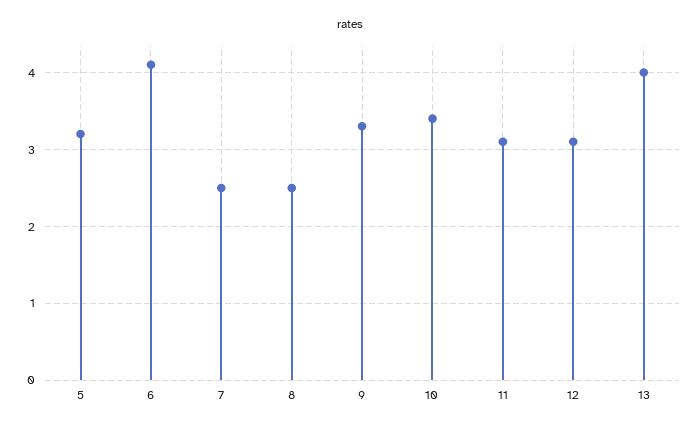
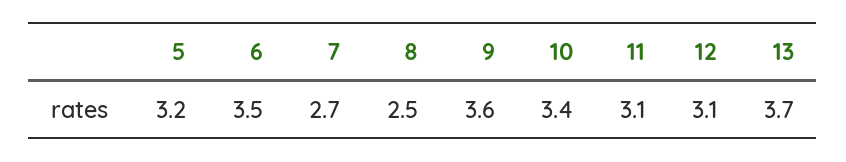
6: 4.1 -> 3.5
7: 2.5 -> 2.7
9: 3.3 -> 3.6
13: 4 -> 3.7

